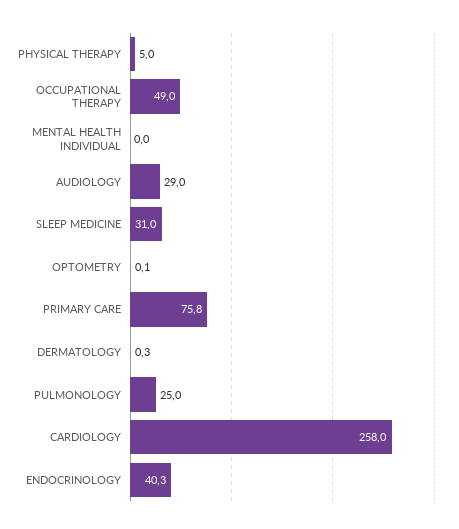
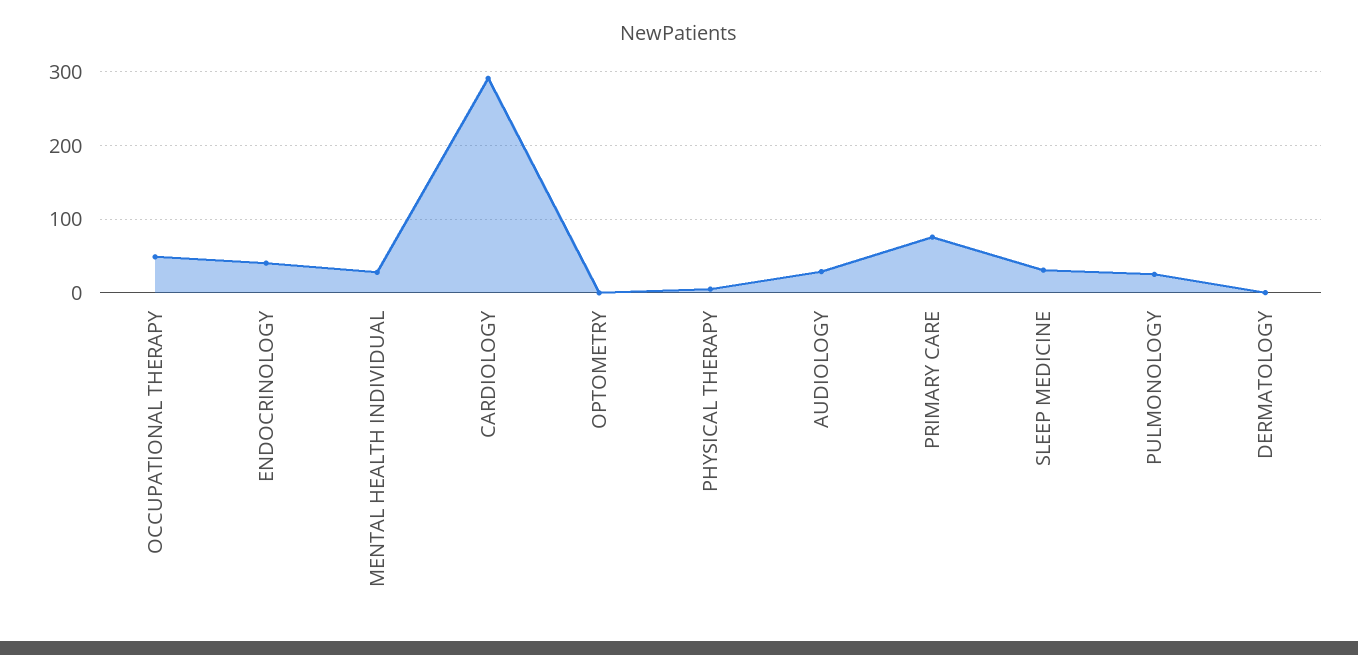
MENTAL HEALTH INDIVIDUAL: 0 -> 30
CARDIOLOGY: 258 -> 290

